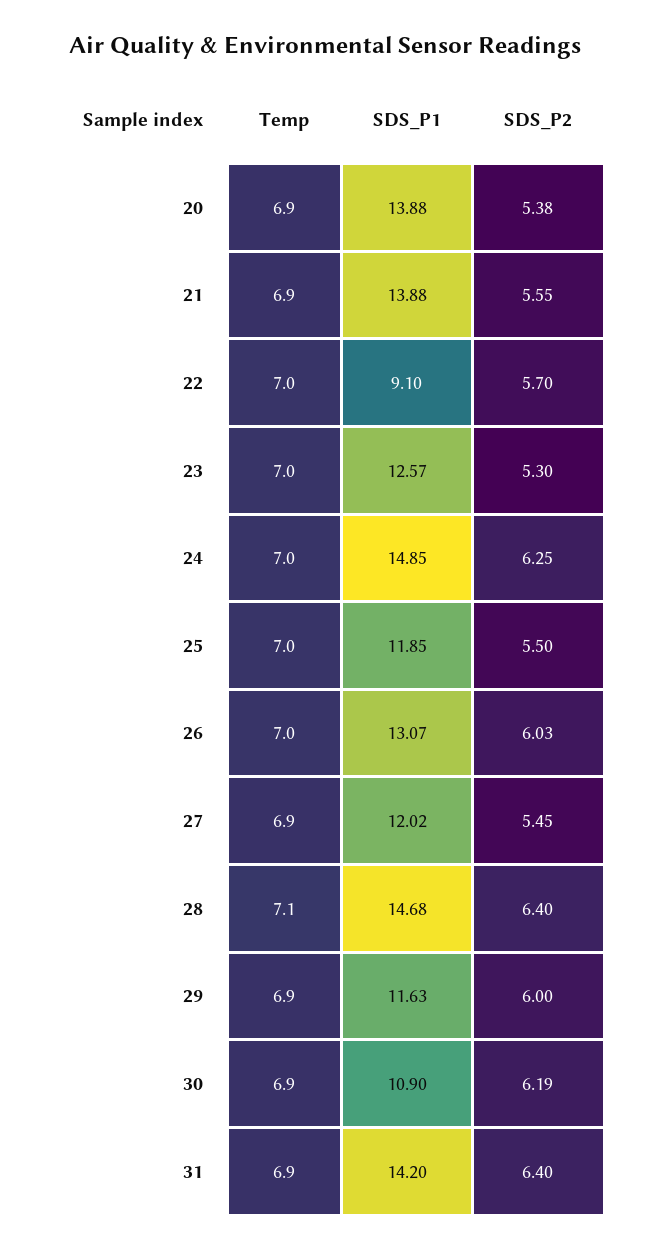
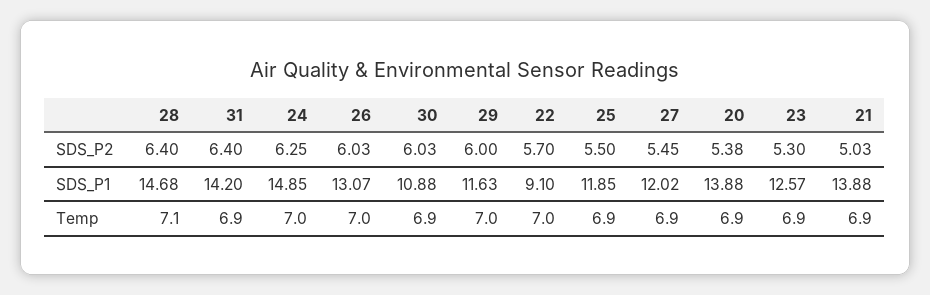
SDS_P2, 21: 5.55 -> 5.03
Temp, 23: 7 -> 6.9
Temp, 25: 7 -> 6.9
Temp, 29: 6.9 -> 7
SDS_P1, 30: 10.9 -> 10.88
SDS_P2, 30: 6.19 -> 6.03

